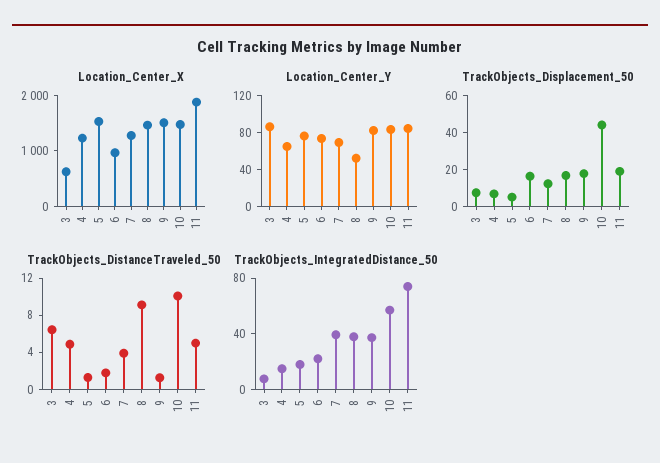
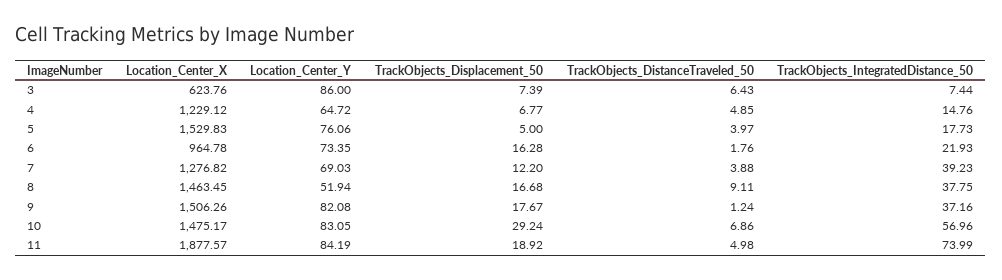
TrackObjects_Displacement_50, 10: 45 -> 29.24
TrackObjects_DistanceTraveled_50, 5: 1 -> 3.97
TrackObjects_DistanceTraveled_50, 10: 10 -> 6.86

